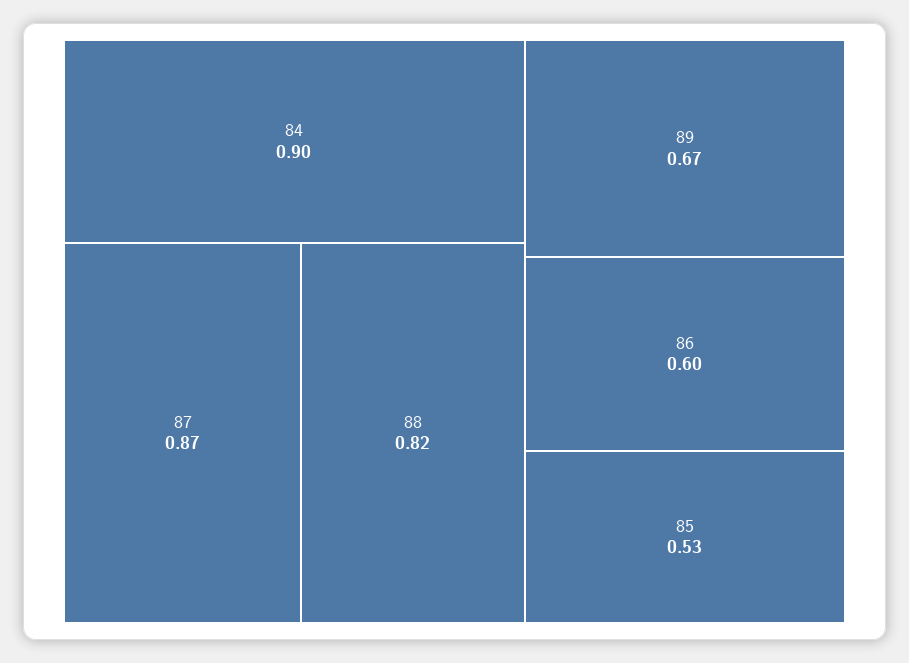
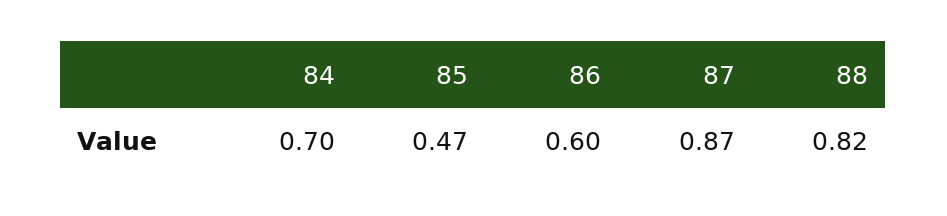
84: 0.9 -> 0.7
89: 0.67 -> none
85: 0.53 -> 0.47

